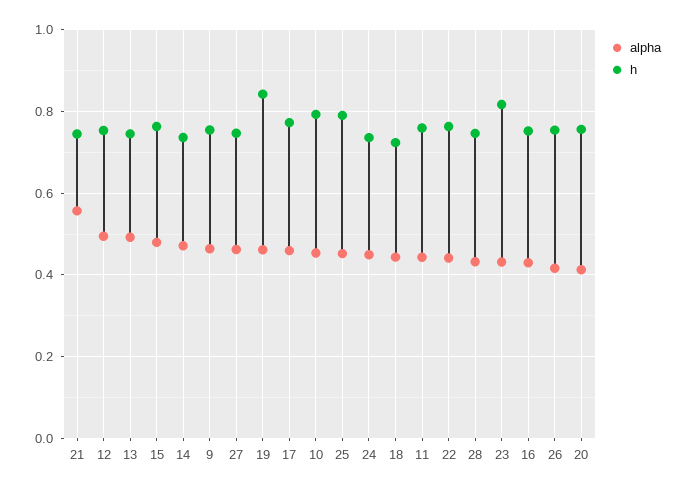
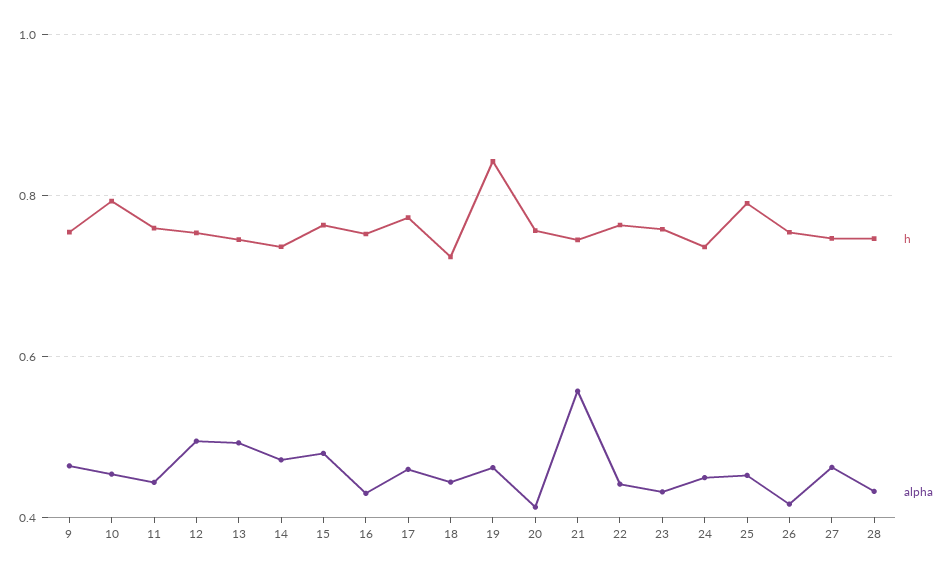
h, 23: 0.82 -> 0.76

